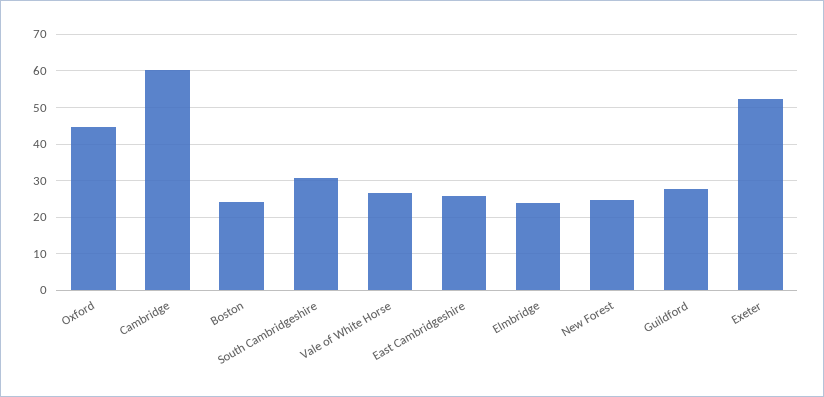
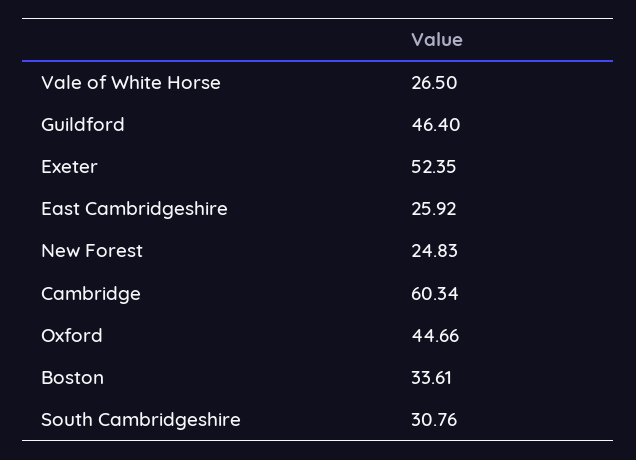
Boston: 24 -> 33.61
Elmbridge: 24 -> none
Guildford: 28 -> 46.4

